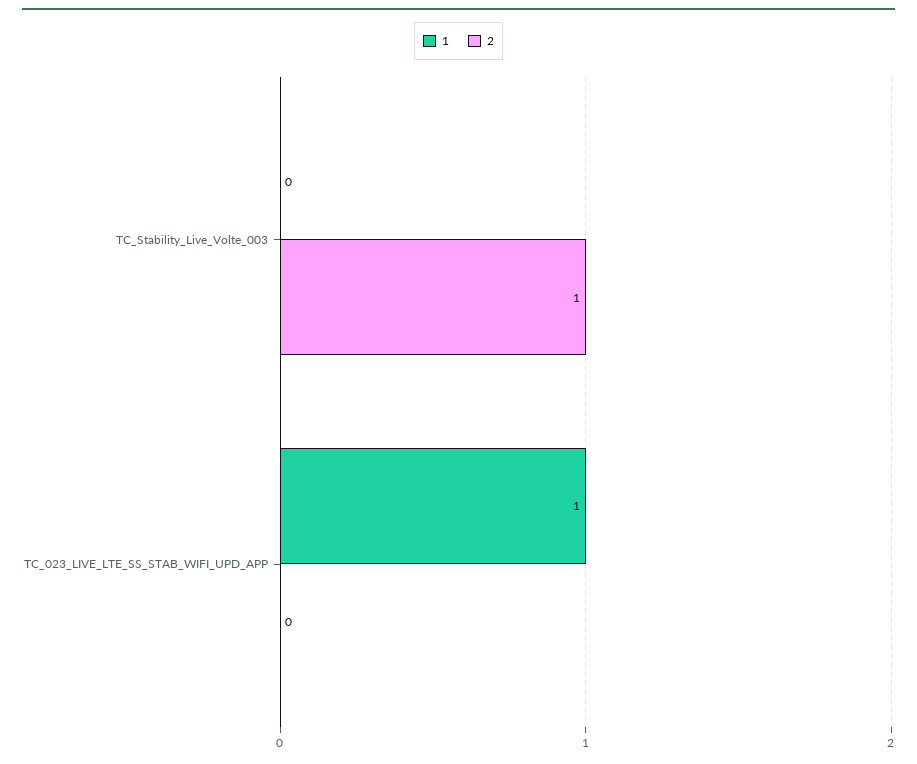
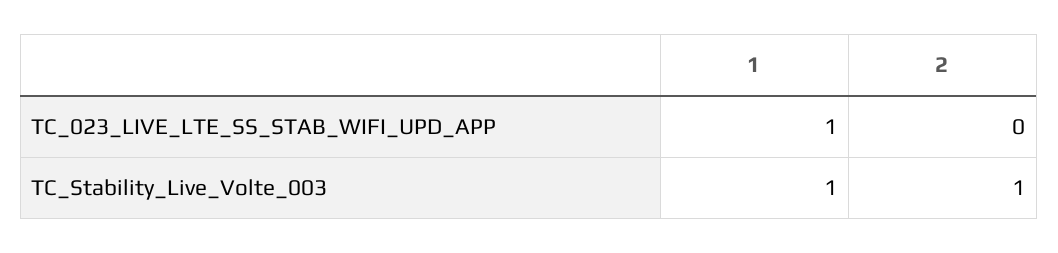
1, TC_Stability_Live_Volte_003: 0 -> 1

